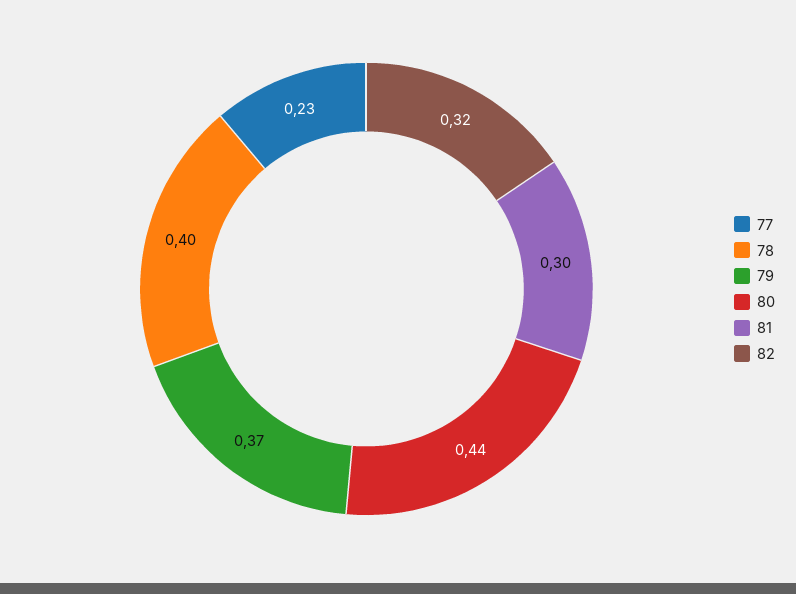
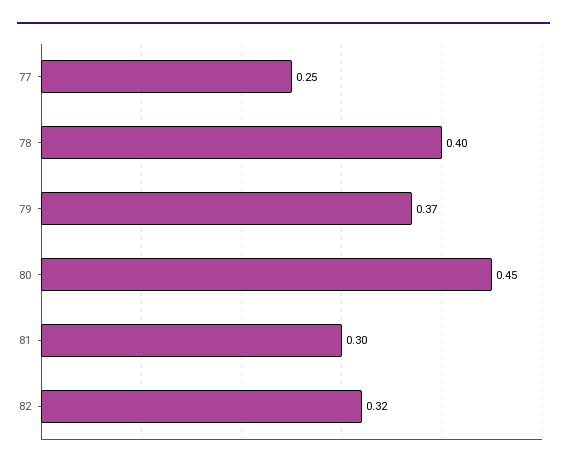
77: 0.23 -> 0.25
80: 0.44 -> 0.45

